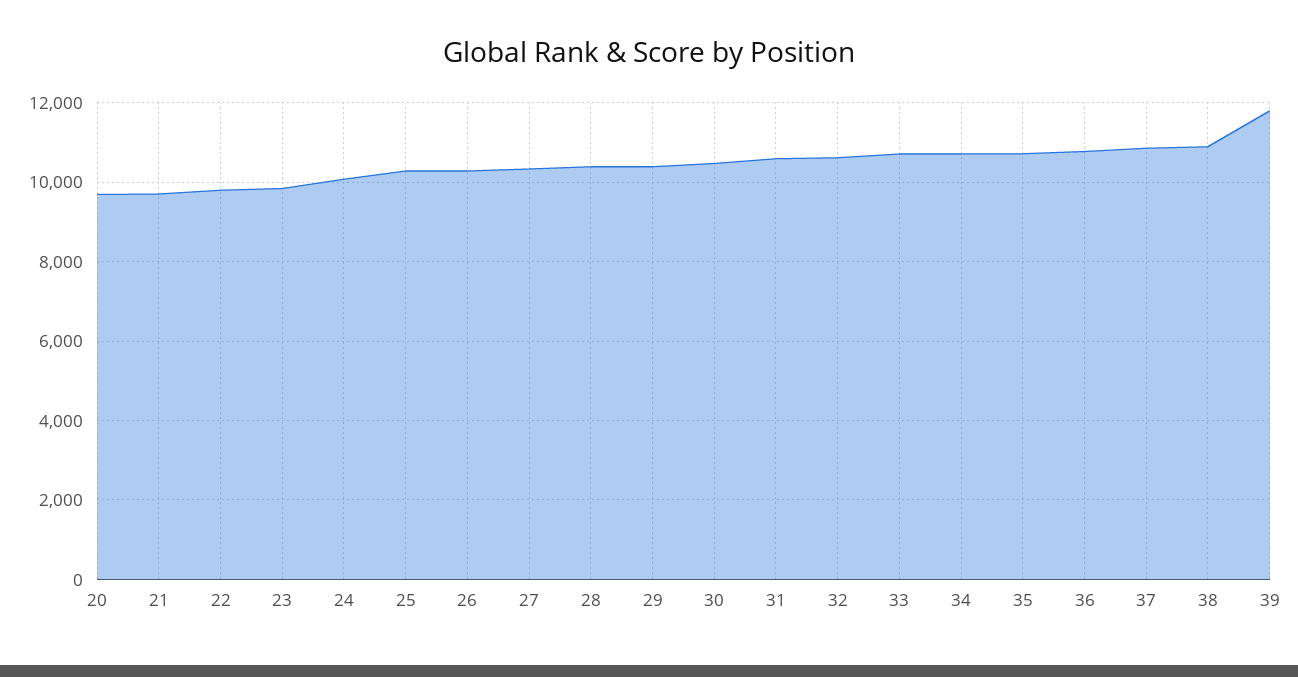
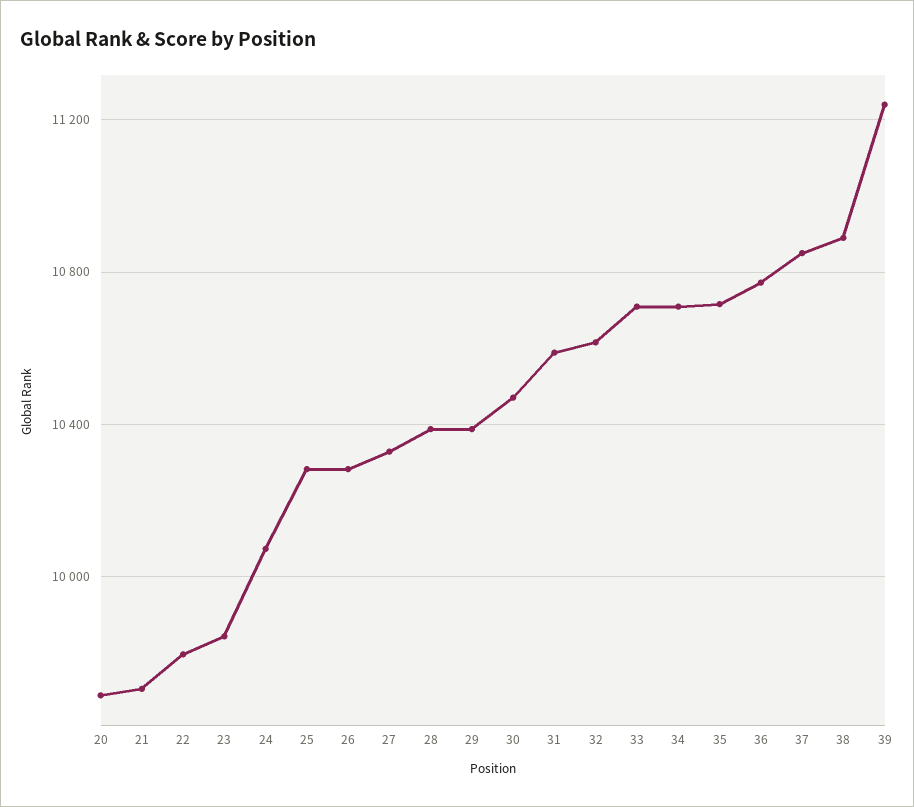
39: 11800 -> 11250

